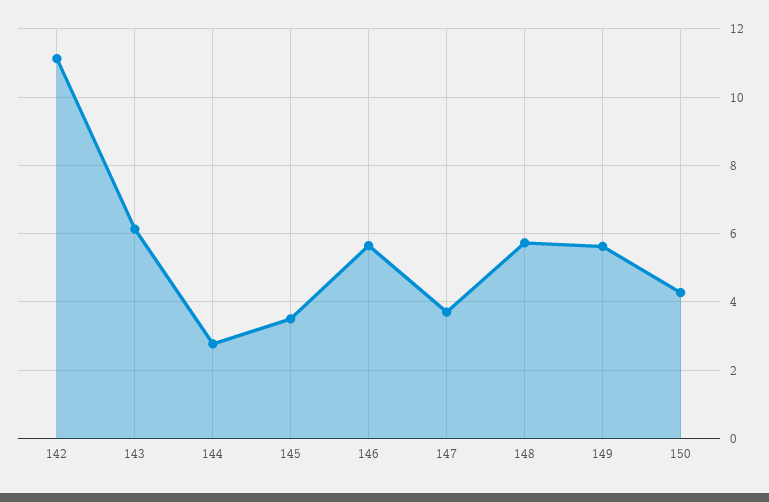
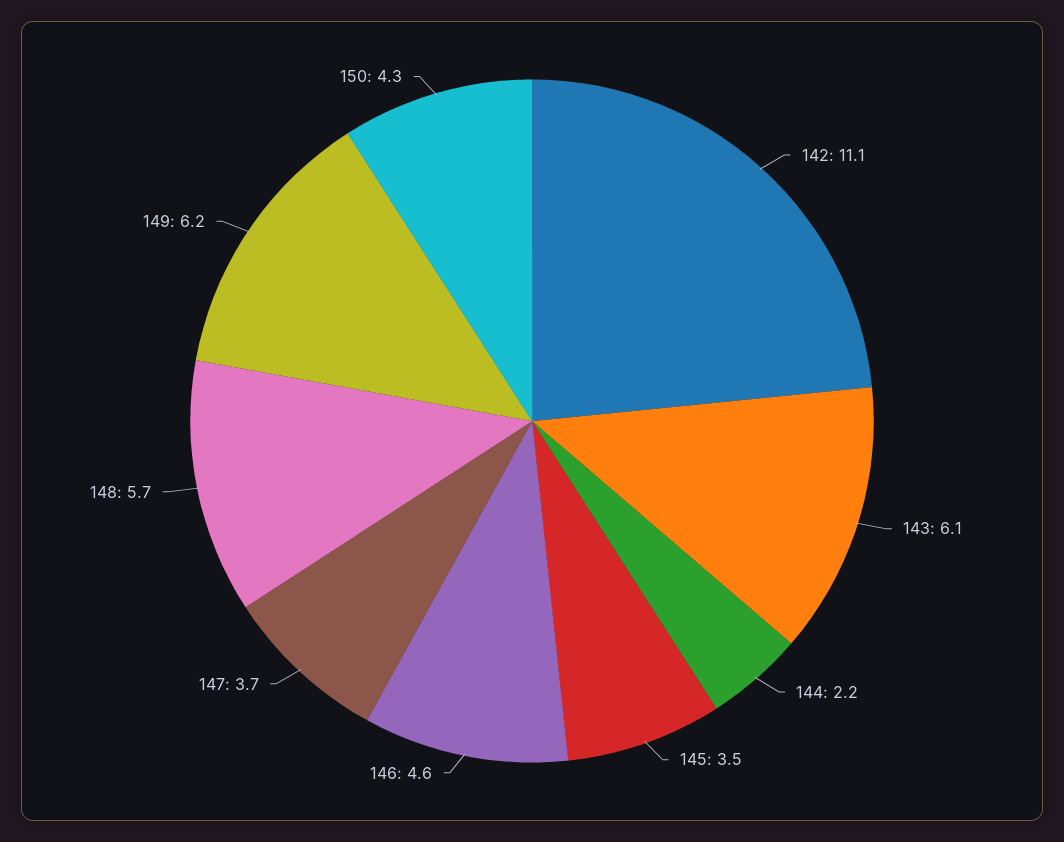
144: 2.8 -> 2.2
146: 5.6 -> 4.6
149: 5.6 -> 6.2

